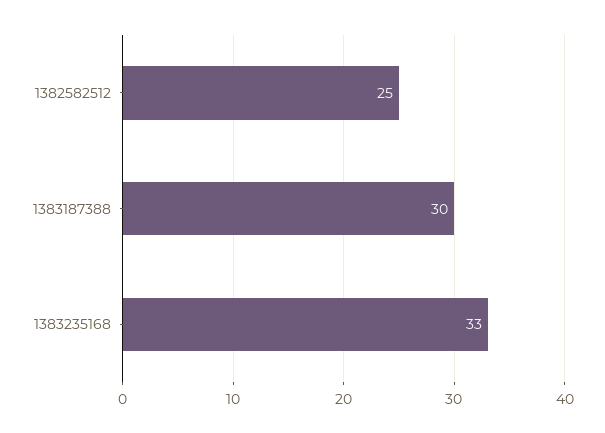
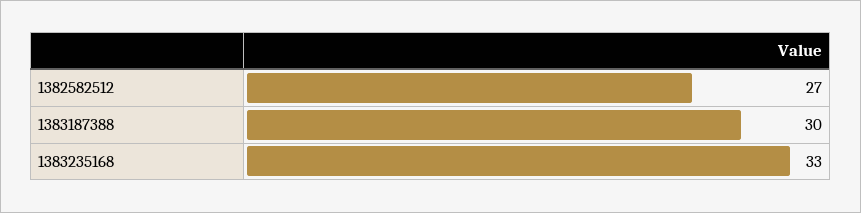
1382582512: 25 -> 27

